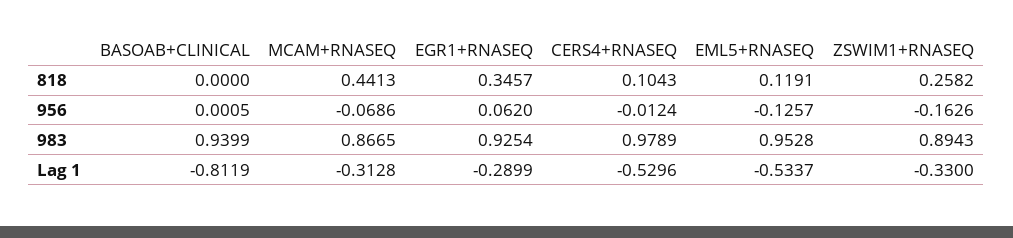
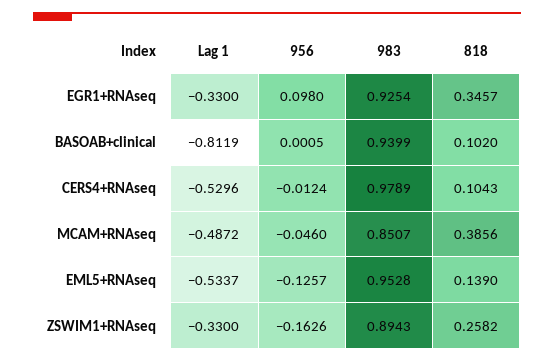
BASOAB+CLINICAL, 818: 0 -> 0.102
MCAM+RNASEQ, 818: 0.4413 -> 0.3856
EML5+RNASEQ, 818: 0.1191 -> 0.139
MCAM+RNASEQ, 956: -0.0686 -> -0.046
EGR1+RNASEQ, 956: 0.062 -> 0.098
MCAM+RNASEQ, 983: 0.8665 -> 0.8507
MCAM+RNASEQ, Lag 1: -0.3128 -> -0.4872
EGR1+RNASEQ, Lag 1: -0.2899 -> -0.33

